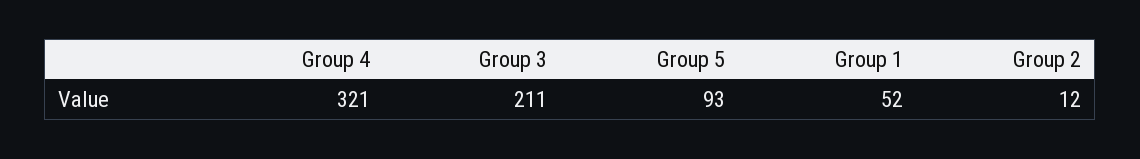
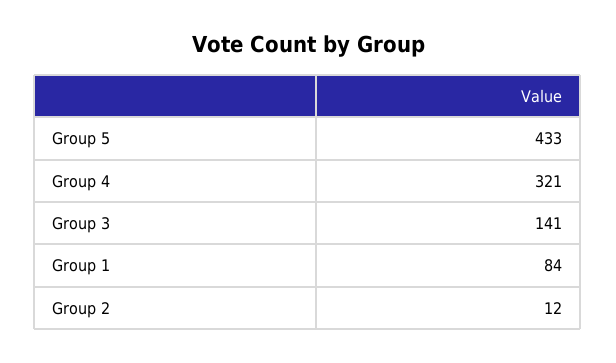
Group 3: 211 -> 141
Group 5: 93 -> 433
Group 1: 52 -> 84

